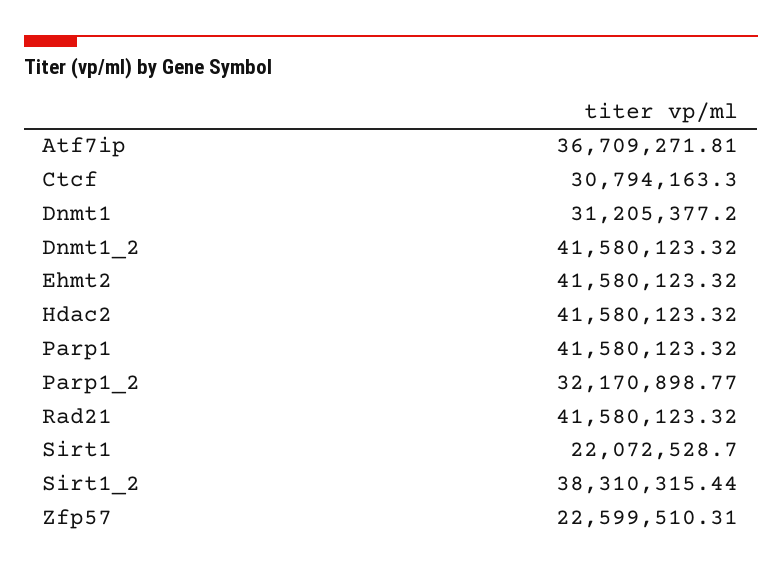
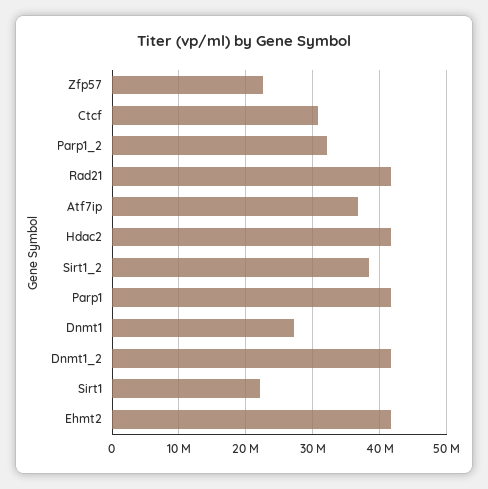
Dnmt1: 31205377.2 -> 27000000

